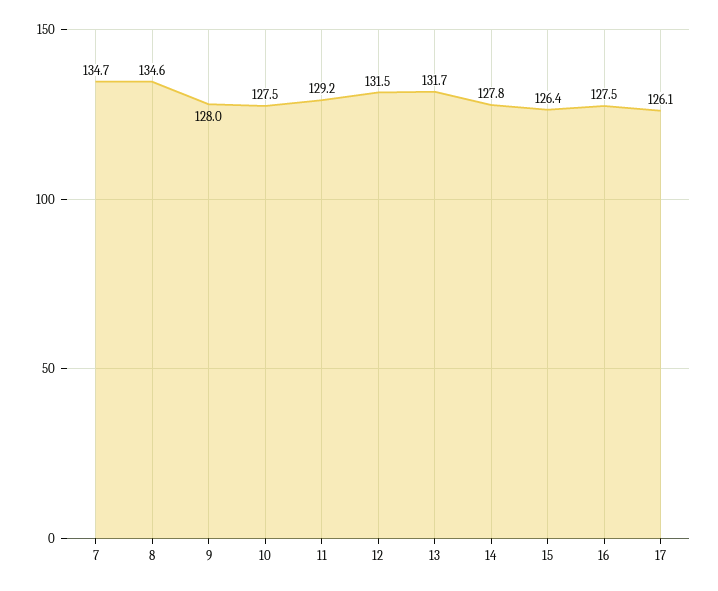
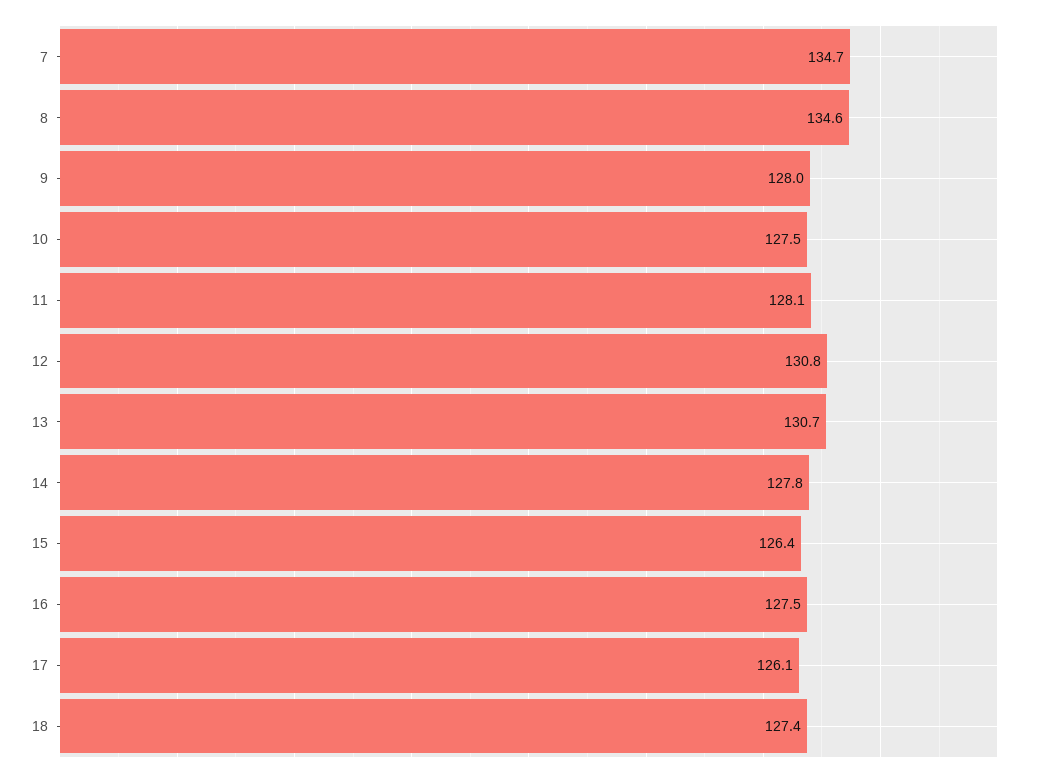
11: 129.2 -> 128.1
12: 131.5 -> 130.8
13: 131.7 -> 130.7
18: none -> 127.4

